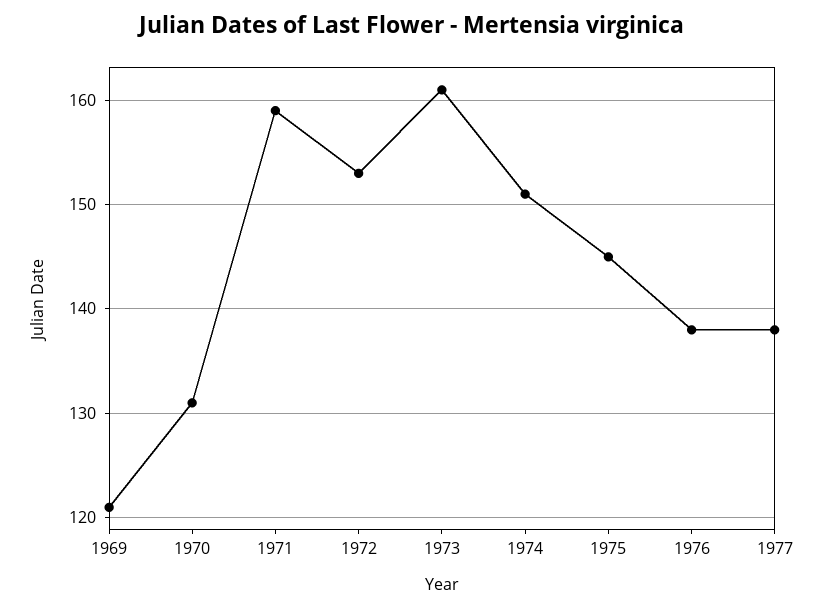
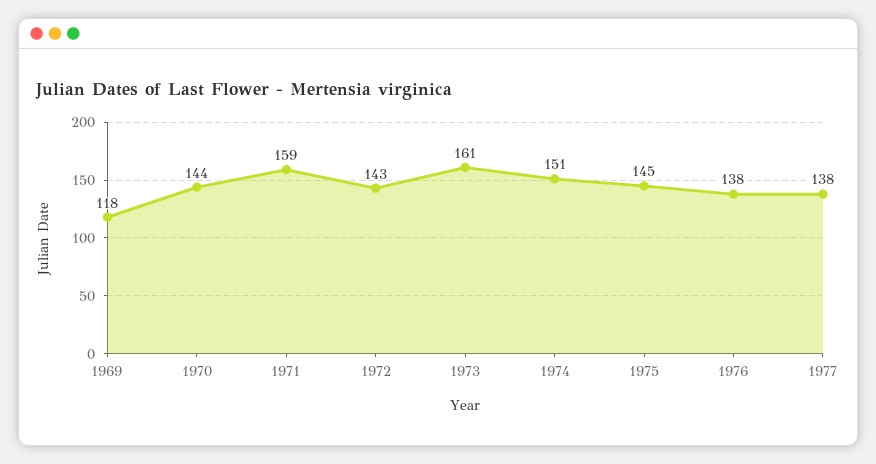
1969: 121 -> 118
1970: 131 -> 144
1972: 153 -> 143

